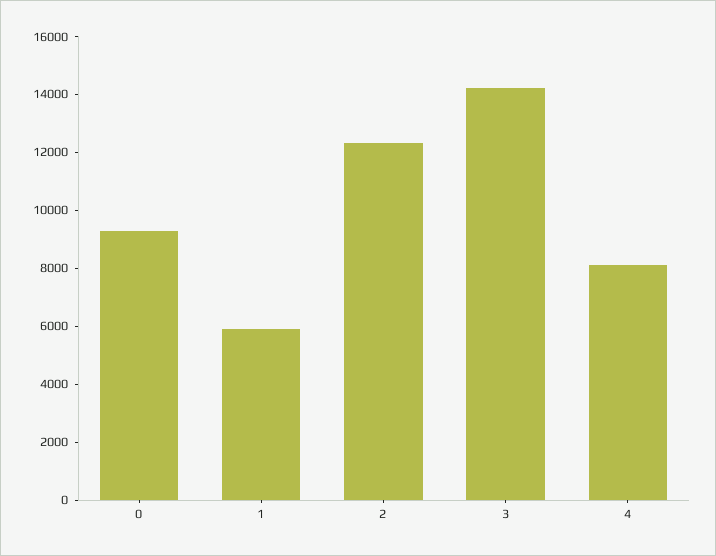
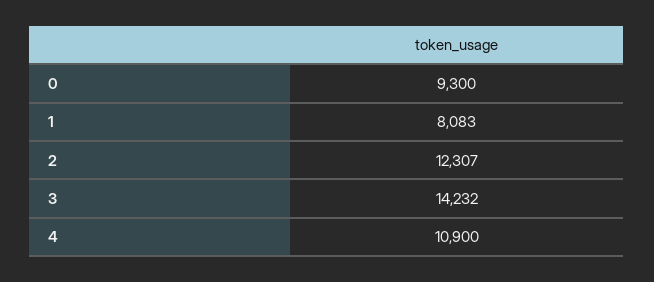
1: 6000 -> 8083
4: 8000 -> 10900

